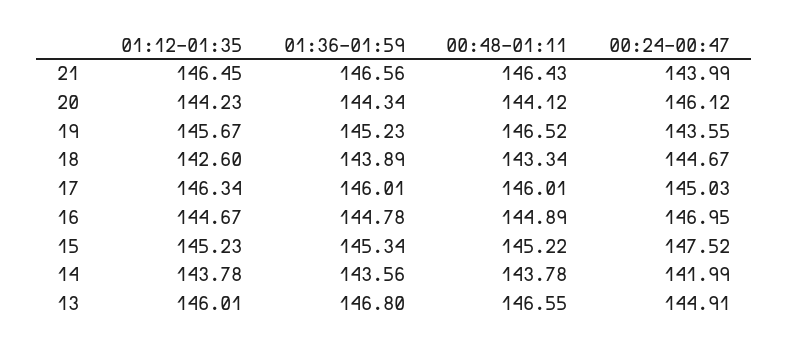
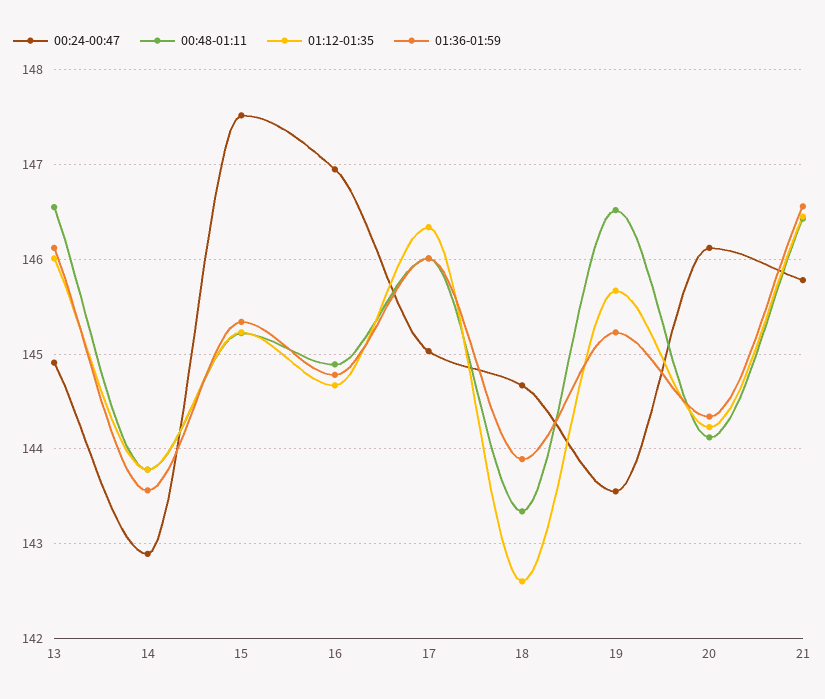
00:24-00:47, 21: 143.99 -> 145.8
00:24-00:47, 14: 141.99 -> 142.9
01:36-01:59, 13: 146.8 -> 146.1

